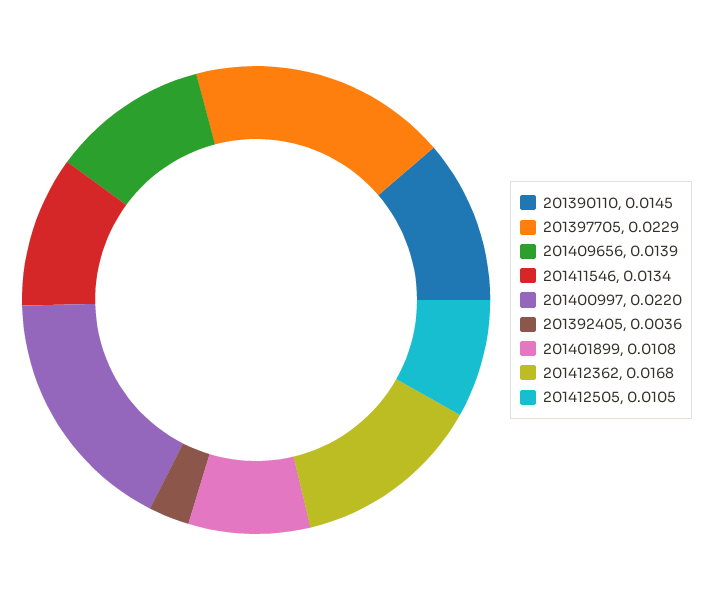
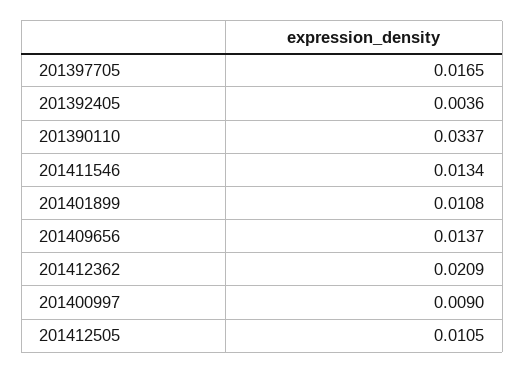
201390110: 0.0145 -> 0.0337
201397705: 0.0229 -> 0.0165
201409656: 0.0139 -> 0.0137
201400997: 0.022 -> 0.009
201412362: 0.0168 -> 0.0209

